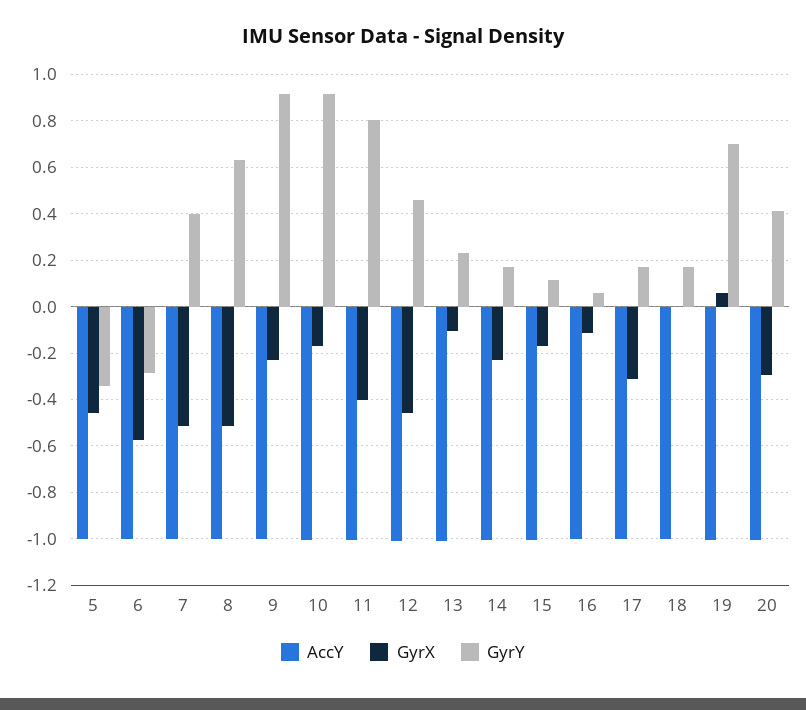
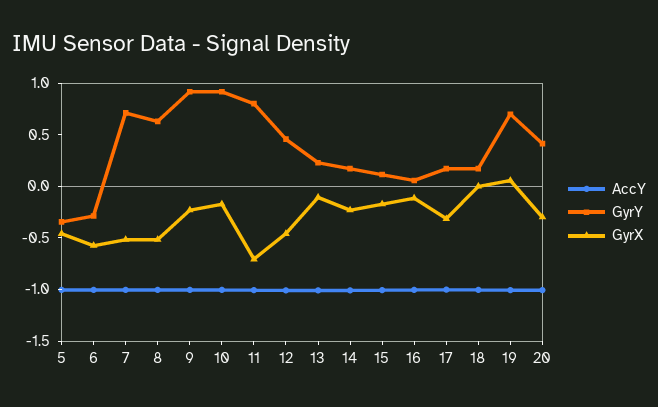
GyrY, 7: 0.4 -> 0.7
GyrX, 11: -0.4 -> -0.7

